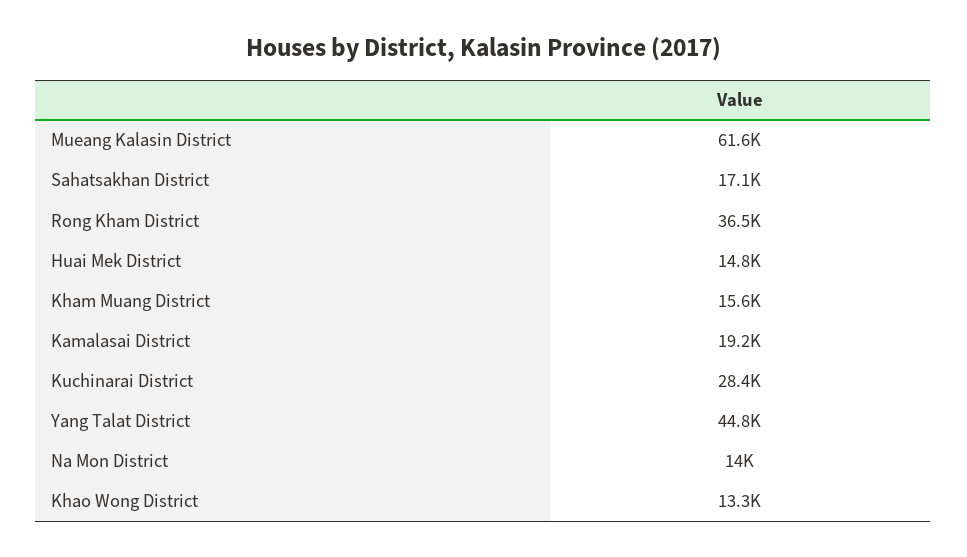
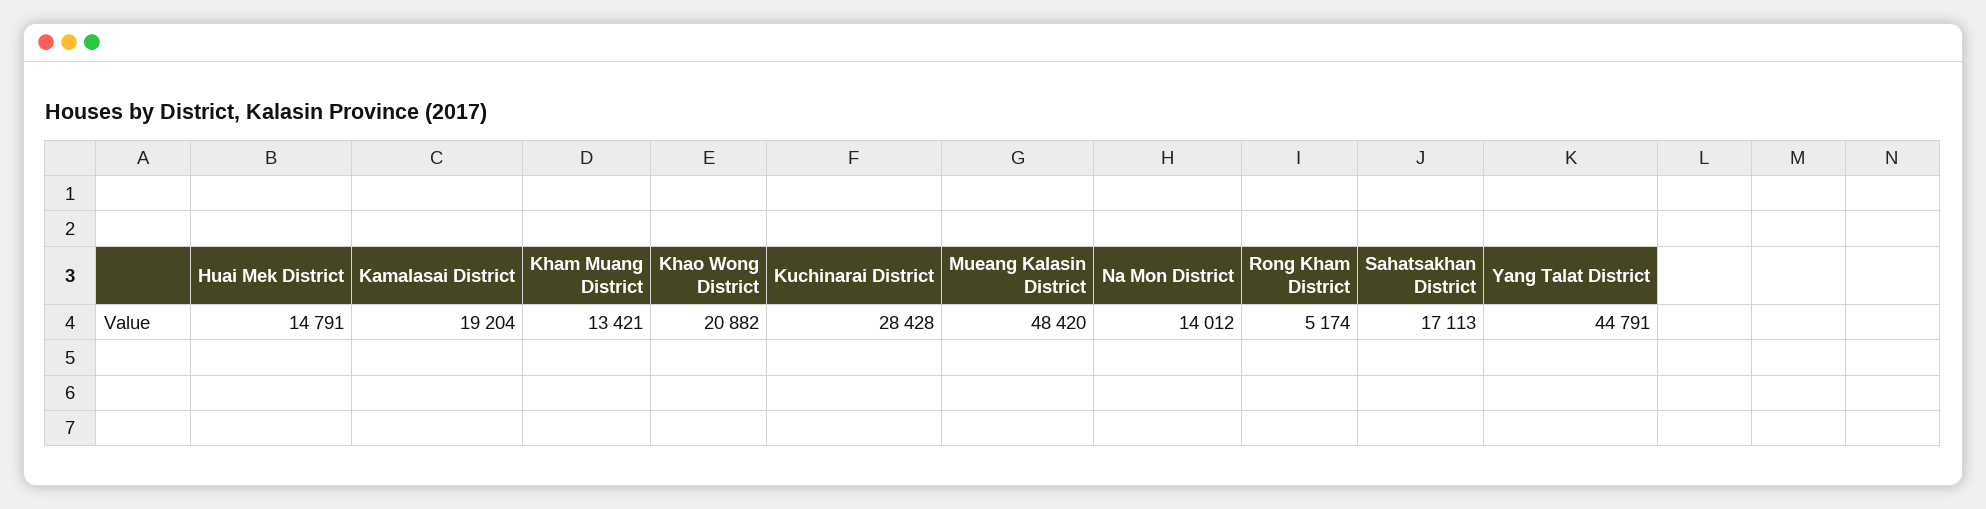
Mueang Kalasin District: 61600 -> 48420
Rong Kham District: 36500 -> 5174
Kham Muang District: 15600 -> 13421
Khao Wong District: 13300 -> 20882

